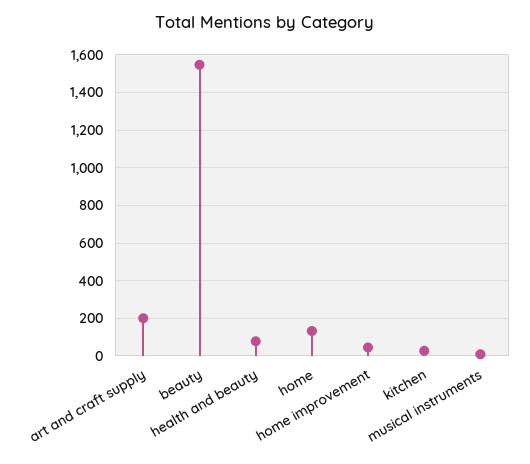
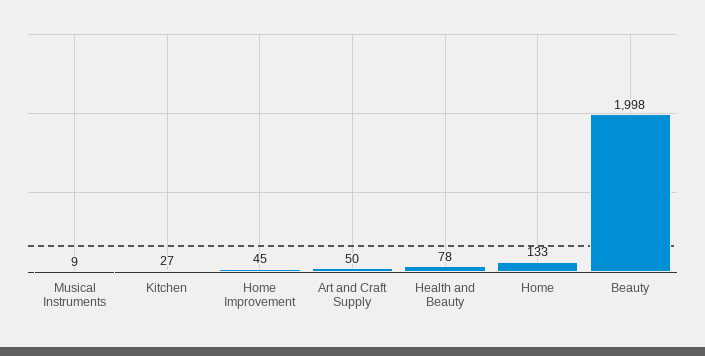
art and craft supply: 200 -> 50
beauty: 1550 -> 1998

